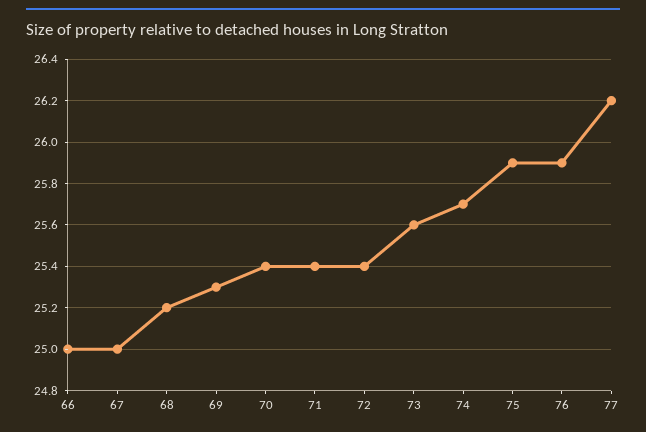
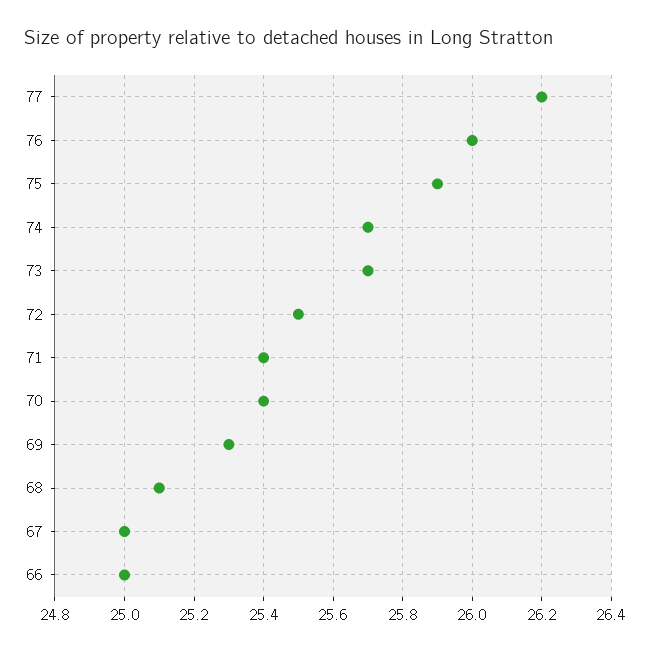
68: 25.2 -> 25.1
72: 25.4 -> 25.5
73: 25.6 -> 25.7
76: 25.9 -> 26

